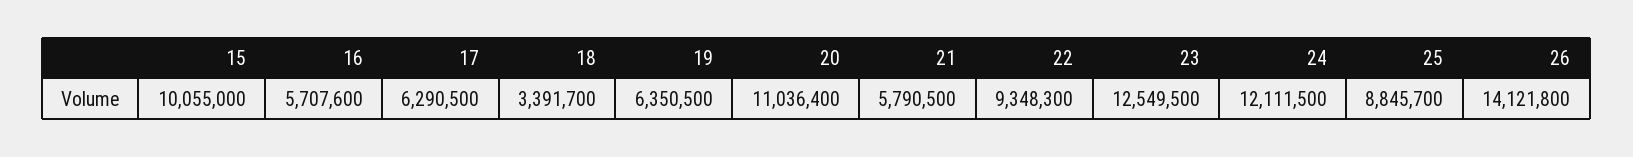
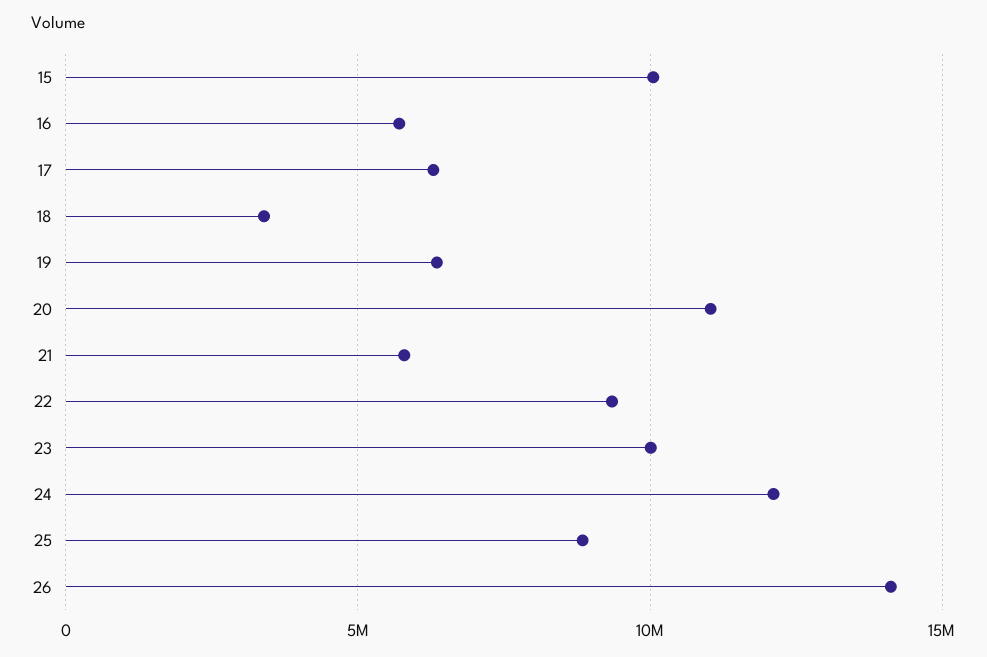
23: 12549500 -> 10000000

